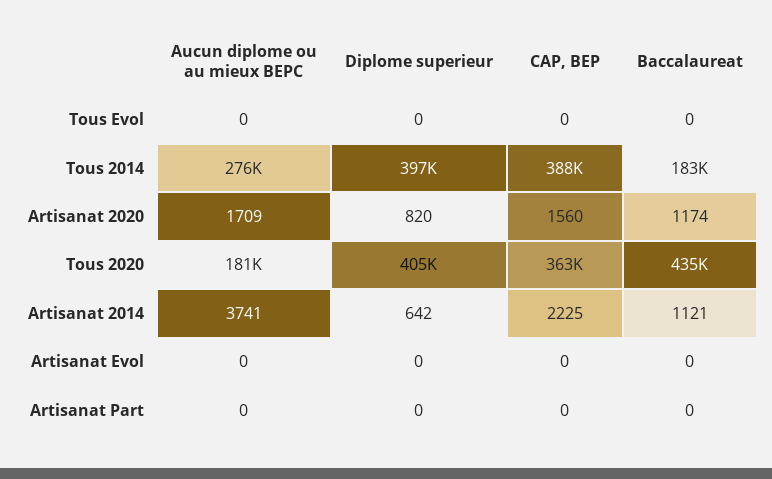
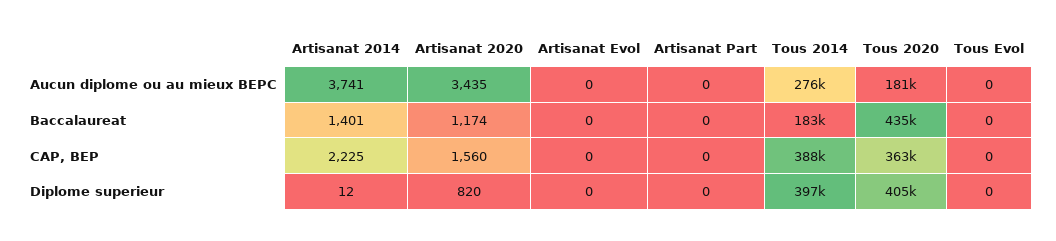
Aucun diplome ou au mieux BEPC, Artisanat 2020: 1709 -> 3435
Diplome superieur, Artisanat 2014: 642 -> 12
Baccalaureat, Artisanat 2014: 1121 -> 1401

